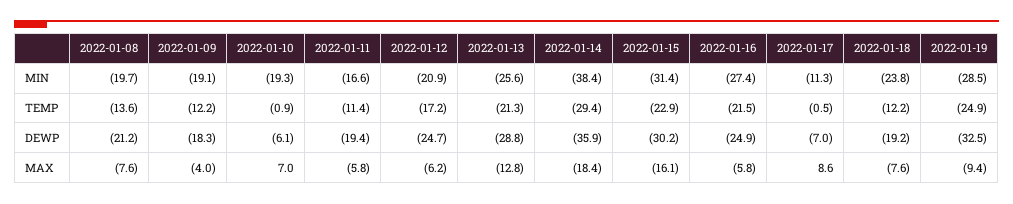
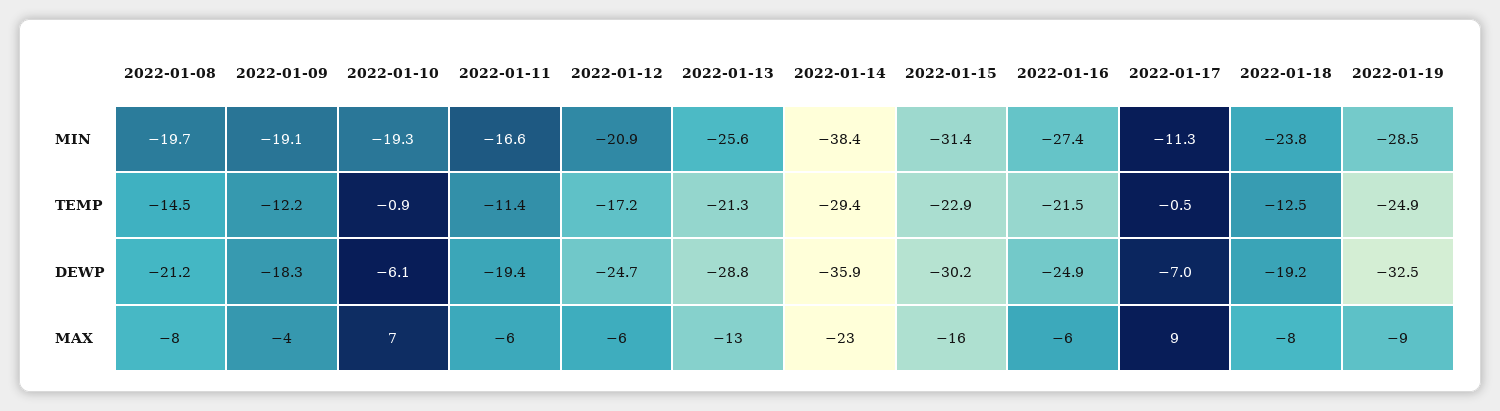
2022-01-08, TEMP: -13.6 -> -14.5
2022-01-18, TEMP: -12.2 -> -12.5
2022-01-14, MAX: -18.4 -> -23

